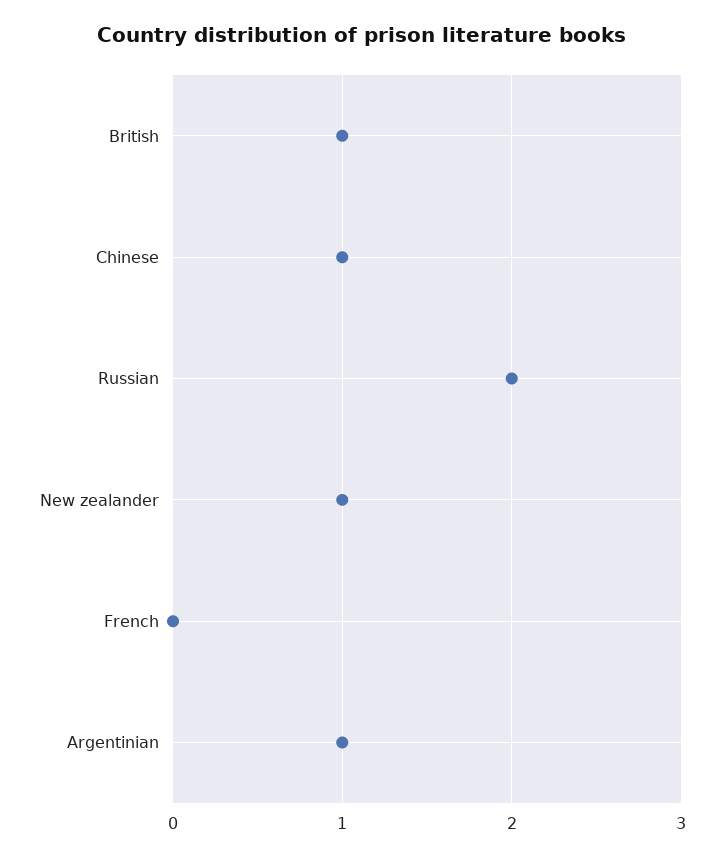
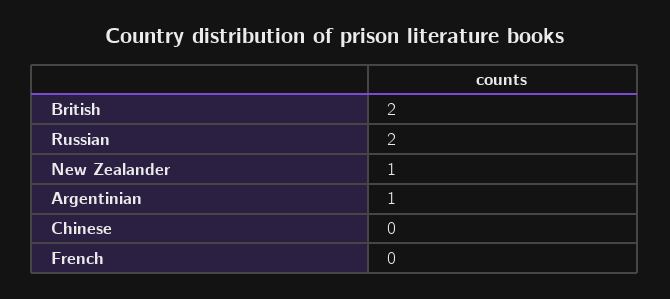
British: 1 -> 2
Chinese: 1 -> 0

